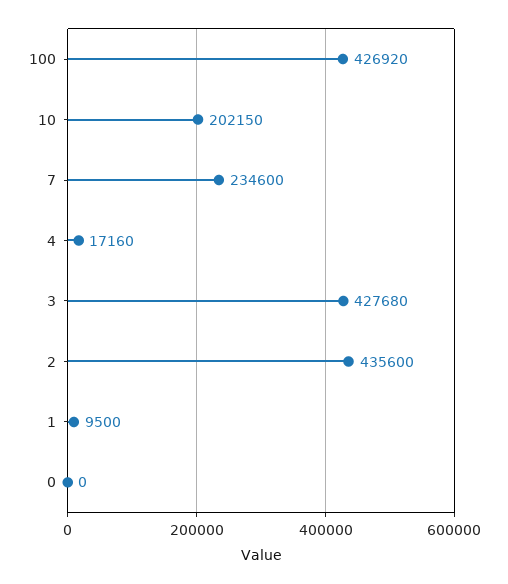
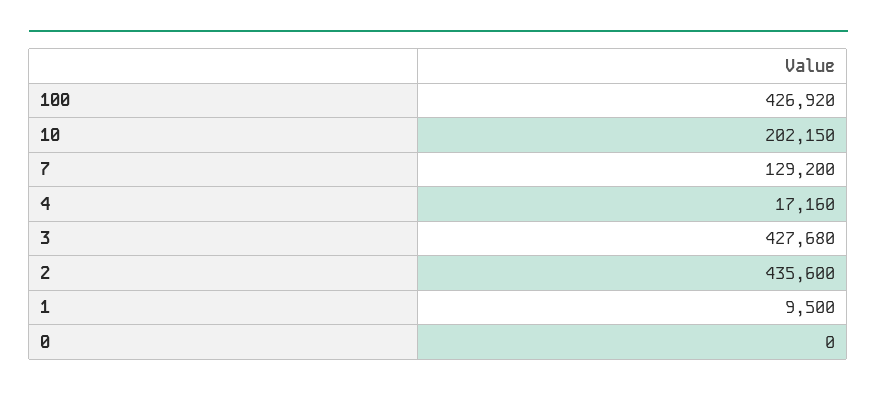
7: 234600 -> 129200

